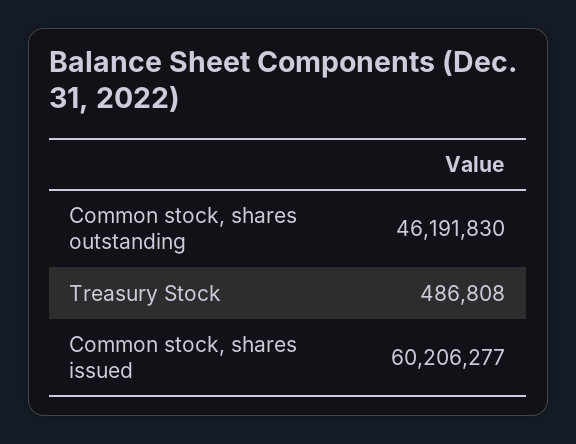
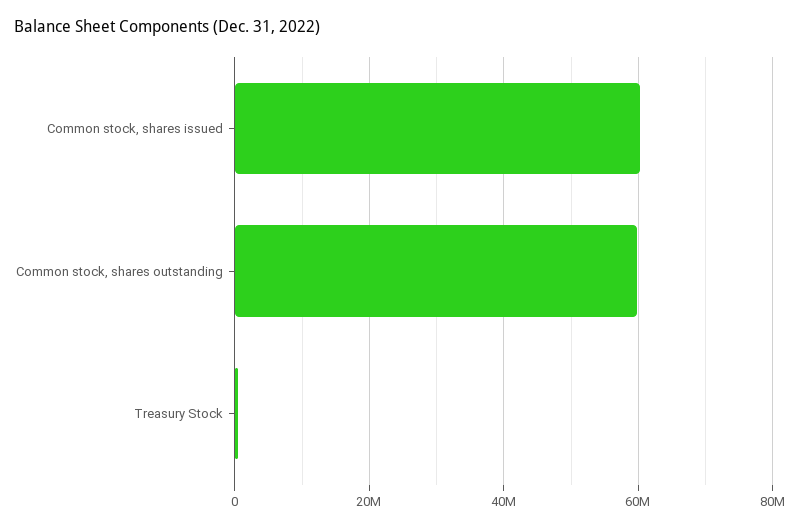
Common stock, shares outstanding: 46191830 -> 60000000

